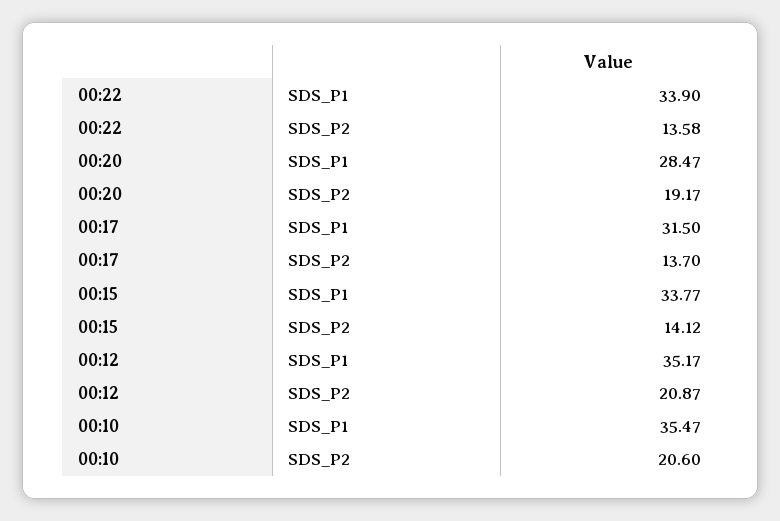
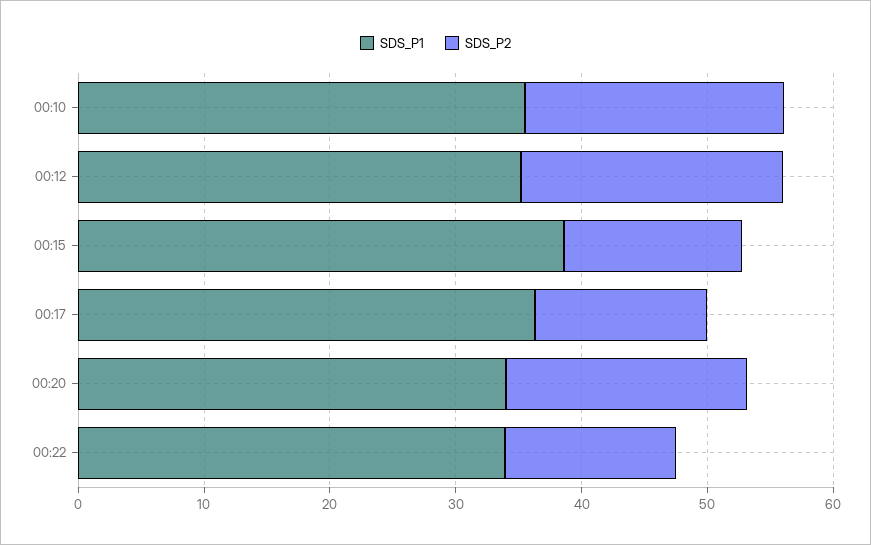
SDS_P1, 00:20: 28.47 -> 34
SDS_P1, 00:17: 31.5 -> 36
SDS_P1, 00:15: 33.77 -> 38

